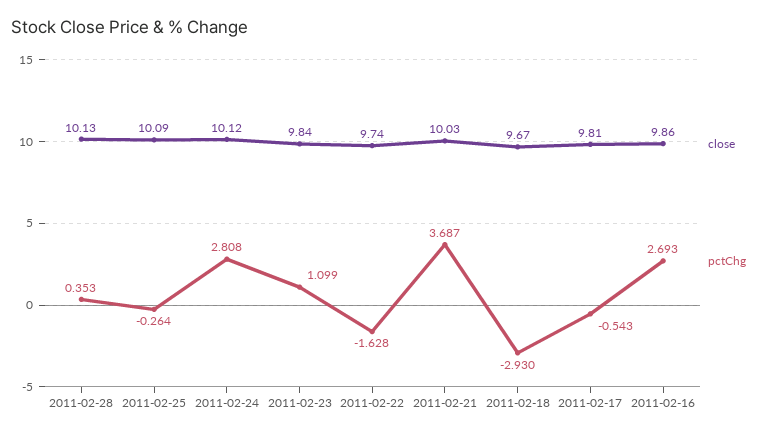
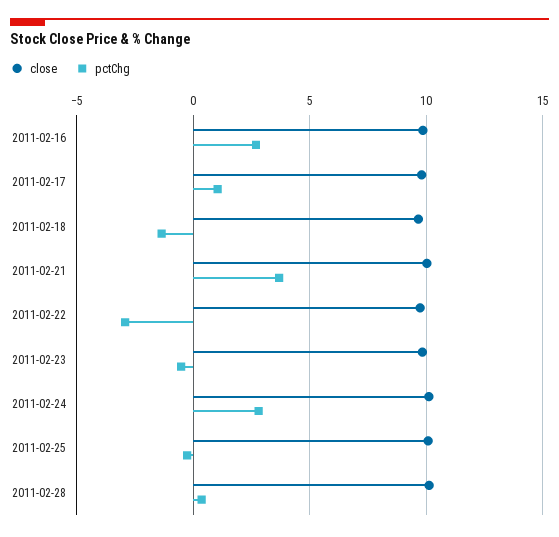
pctChg, 2011-02-23: 1.099 -> -0.5
pctChg, 2011-02-22: -1.628 -> -3
pctChg, 2011-02-18: -2.93 -> -1.5
pctChg, 2011-02-17: -0.543 -> 1

